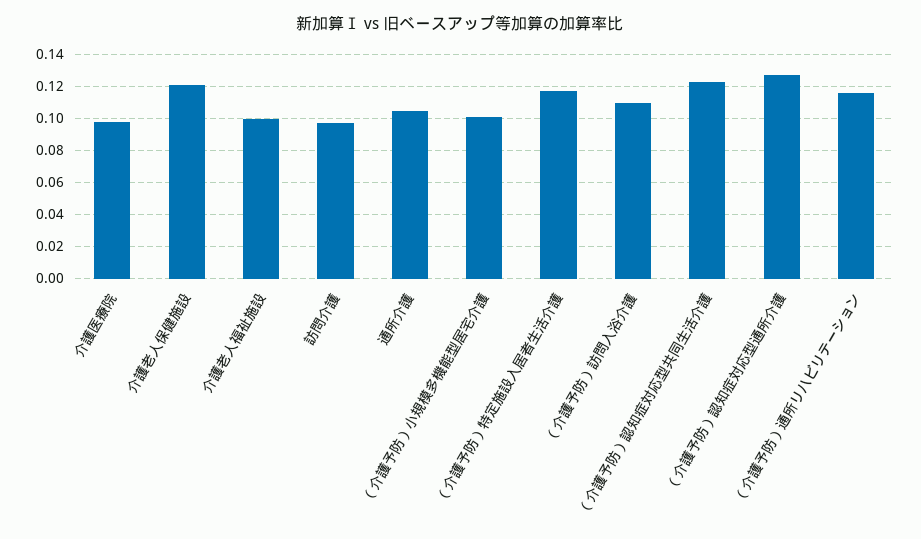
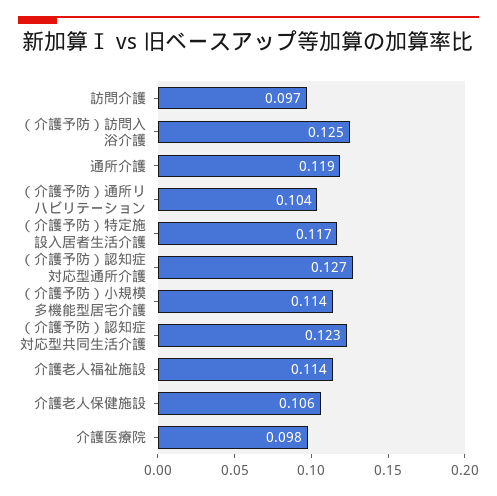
介護老人保健施設: 0.12 -> 0.106
介護老人福祉施設: 0.1 -> 0.114
通所介護: 0.105 -> 0.119
（介護予防）小規模多機能型居宅介護: 0.1 -> 0.114
（介護予防）訪問入浴介護: 0.11 -> 0.125
（介護予防）通所リハビリテーション: 0.115 -> 0.104

